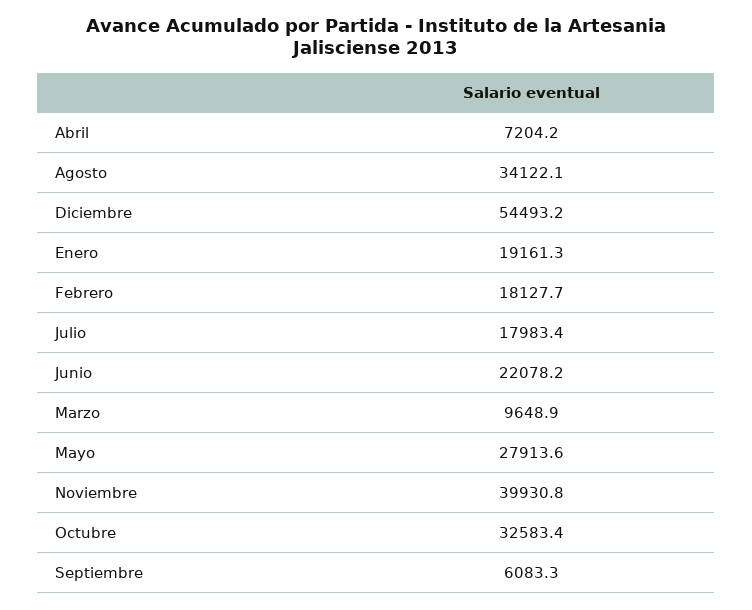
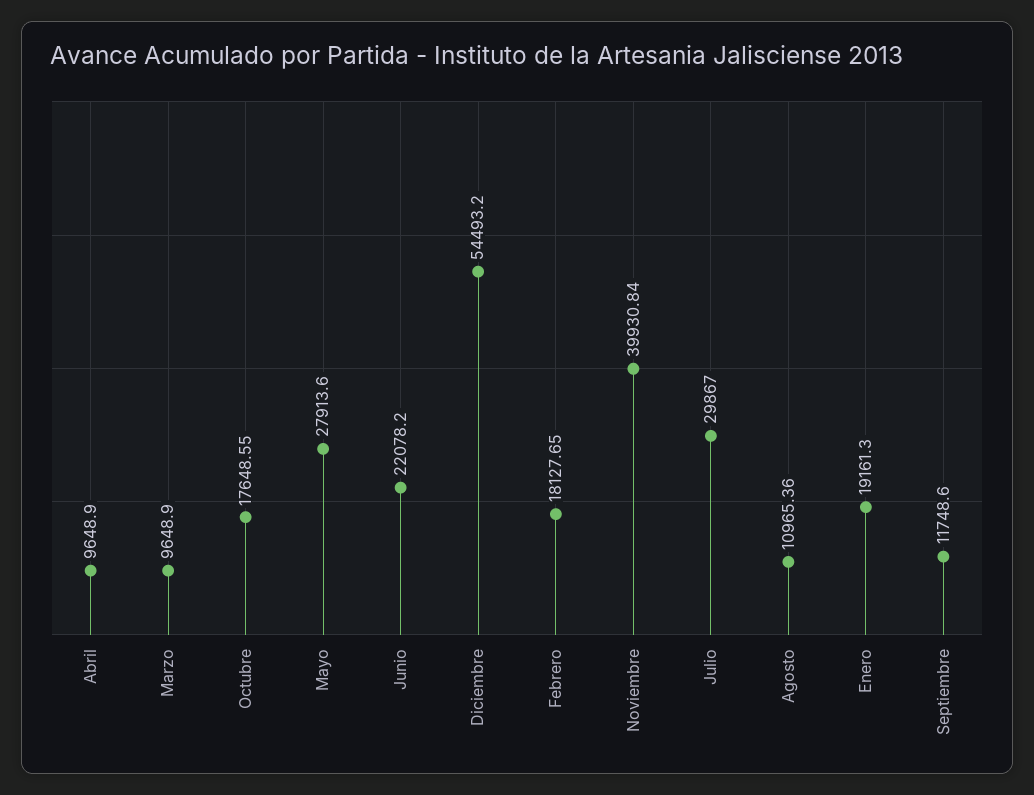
Abril: 7204.2 -> 9648.9
Agosto: 34122.1 -> 10965.36
Julio: 17983.4 -> 29867
Octubre: 32583.4 -> 17648.55
Septiembre: 6083.3 -> 11748.6

